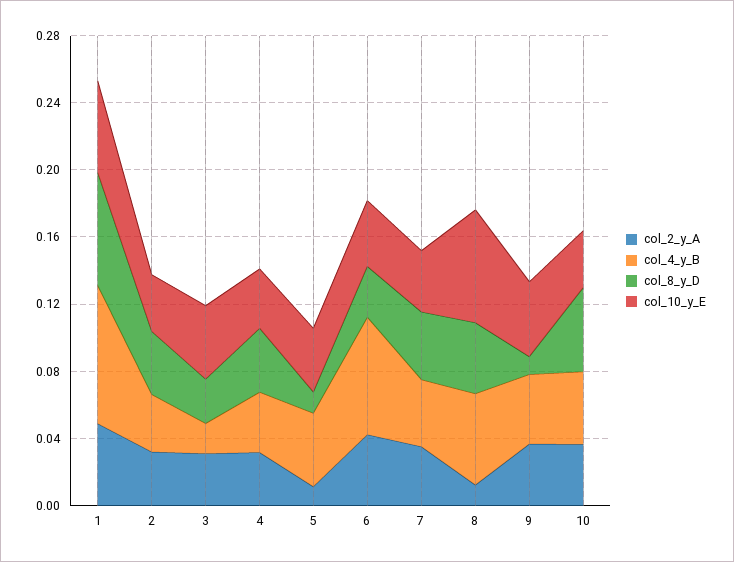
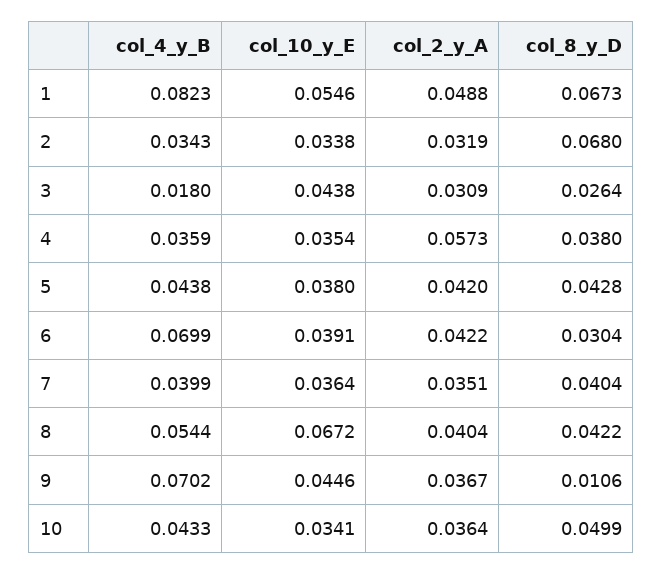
col_8_y_D, 2: 0.04 -> 0.068
col_2_y_A, 4: 0.03 -> 0.0573
col_2_y_A, 5: 0.01 -> 0.042
col_8_y_D, 5: 0.01 -> 0.0428
col_2_y_A, 8: 0.01 -> 0.0404
col_4_y_B, 9: 0.04 -> 0.0702

